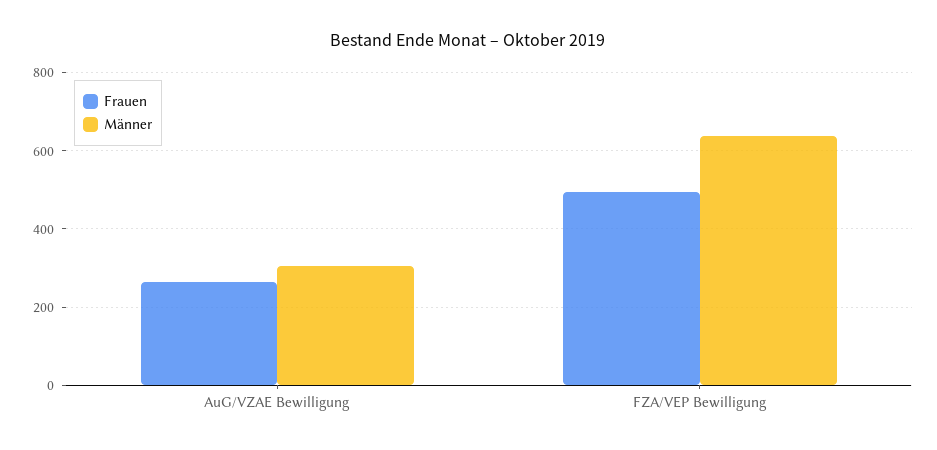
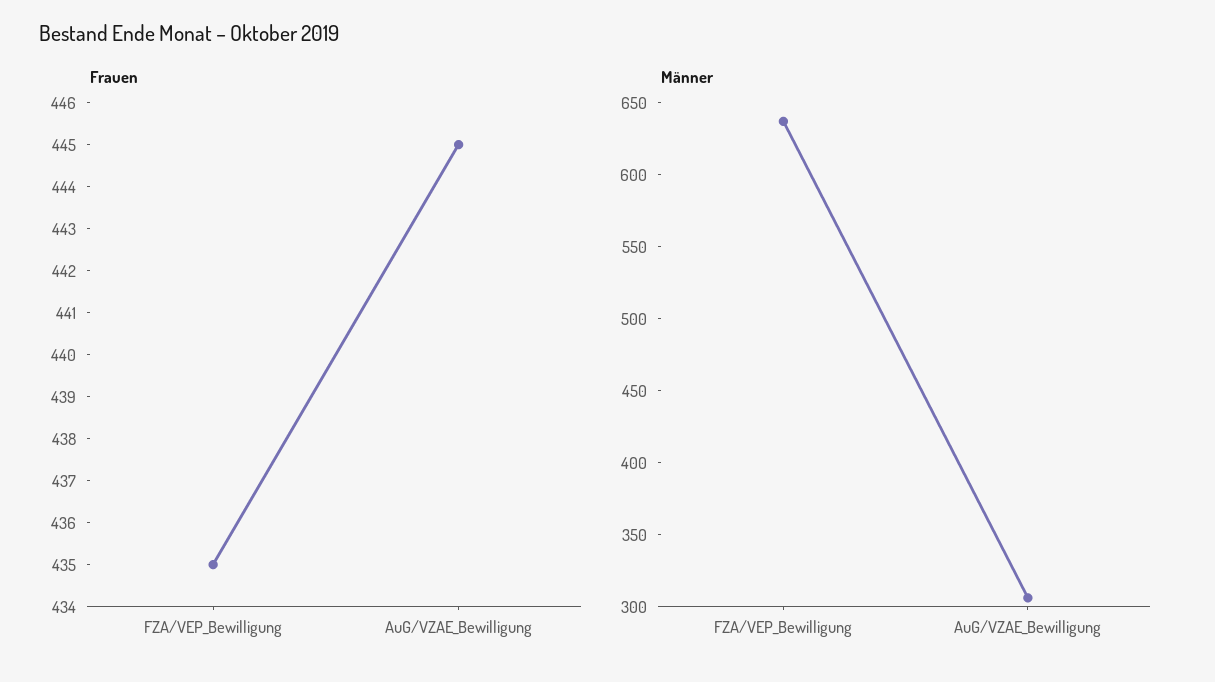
Frauen, AuG/VZAE Bewilligung: 260 -> 445
Frauen, FZA/VEP Bewilligung: 500 -> 435

